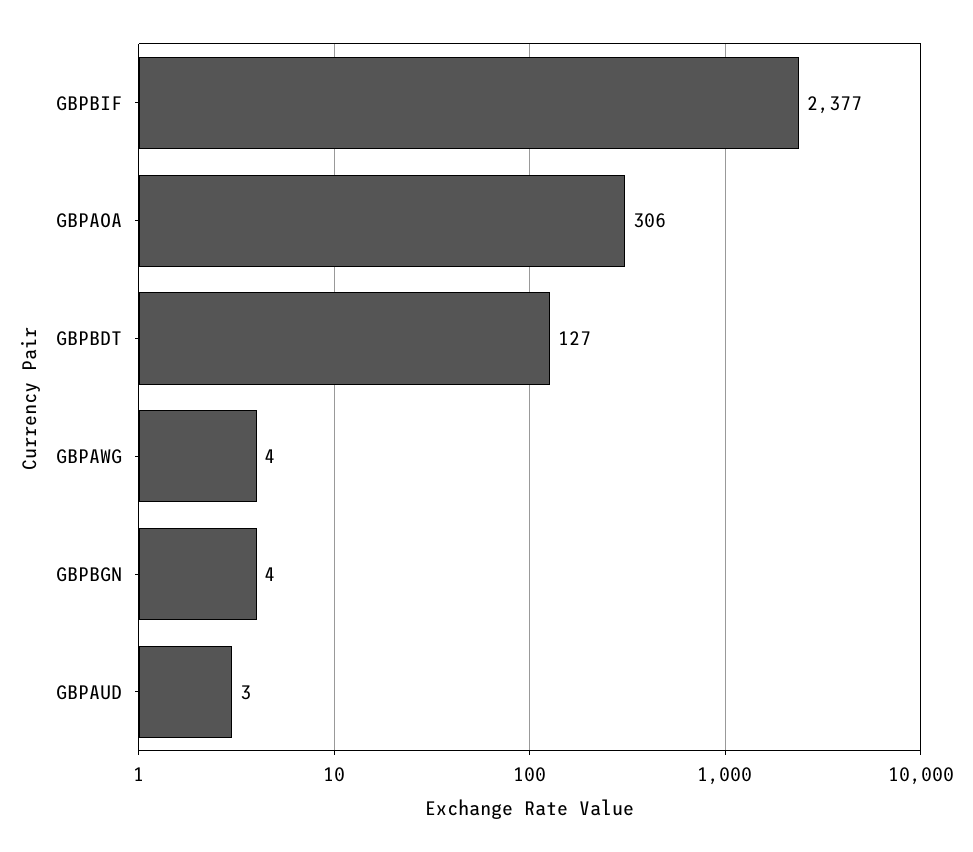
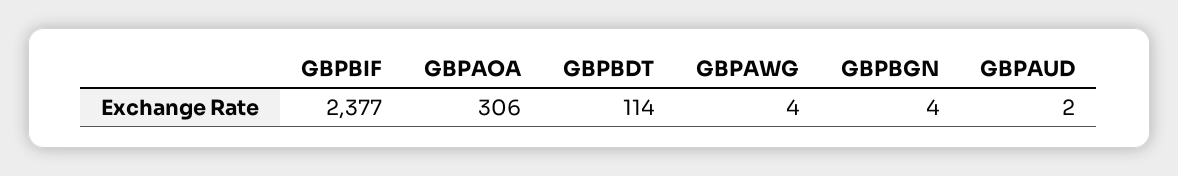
GBPBDT: 127 -> 114
GBPAUD: 3 -> 2

